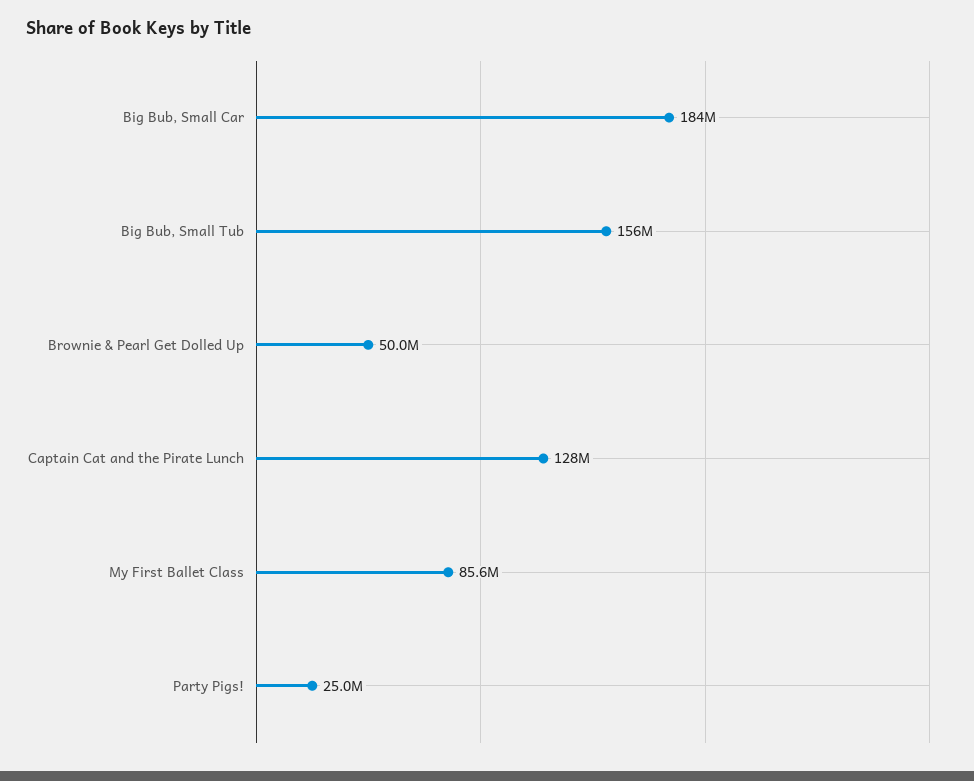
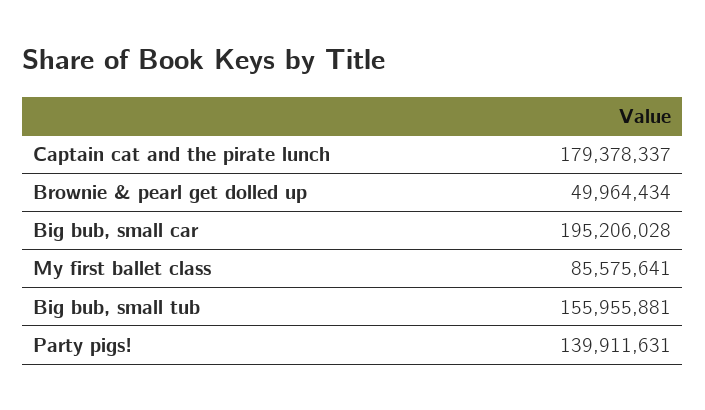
Big Bub, Small Car: 184000000 -> 195206028
Captain Cat and the Pirate Lunch: 128000000 -> 179378337
Party Pigs!: 25000000 -> 139911631

